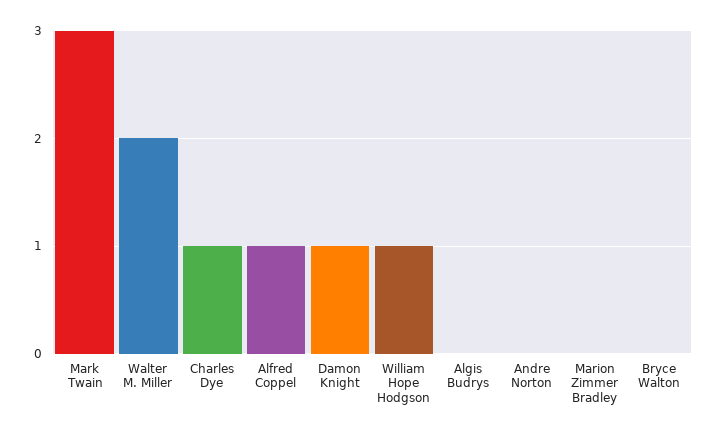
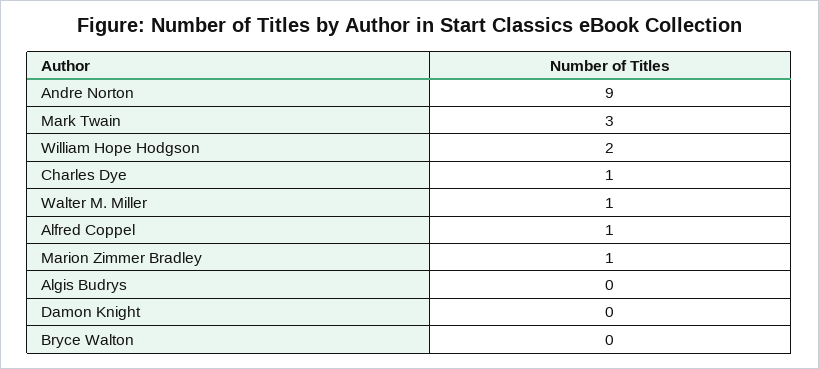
Walter M. Miller: 2 -> 1
Damon Knight: 1 -> 0
William Hope Hodgson: 1 -> 2
Andre Norton: 0 -> 9
Marion Zimmer Bradley: 0 -> 1

